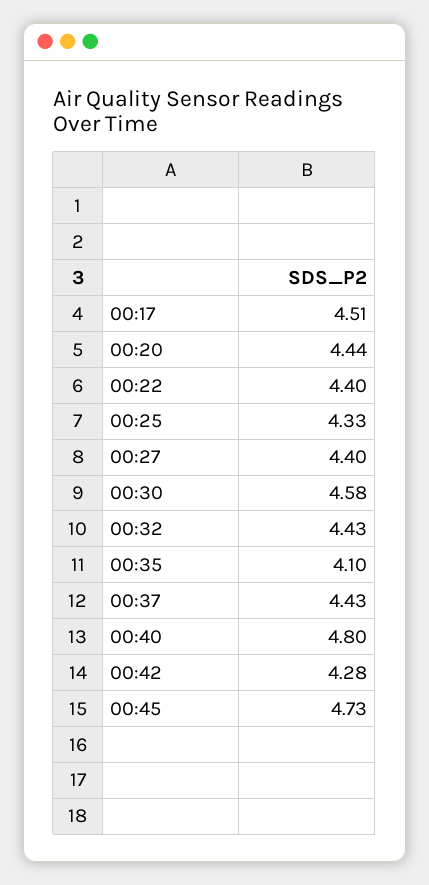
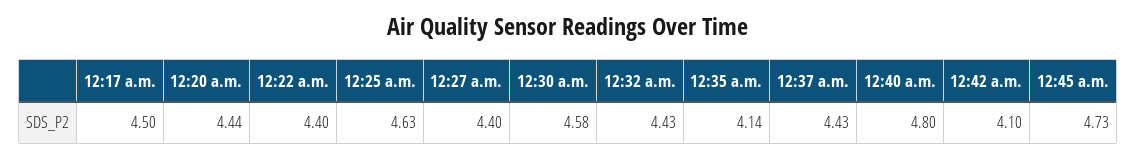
00:17: 4.51 -> 4.5
00:25: 4.33 -> 4.63
00:35: 4.1 -> 4.14
00:42: 4.28 -> 4.1

